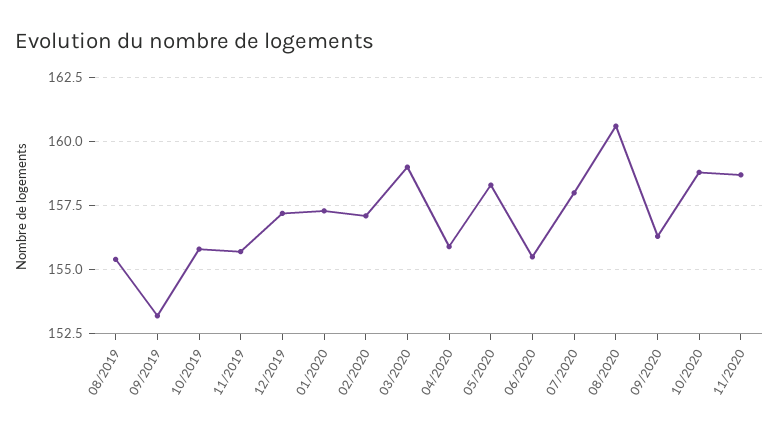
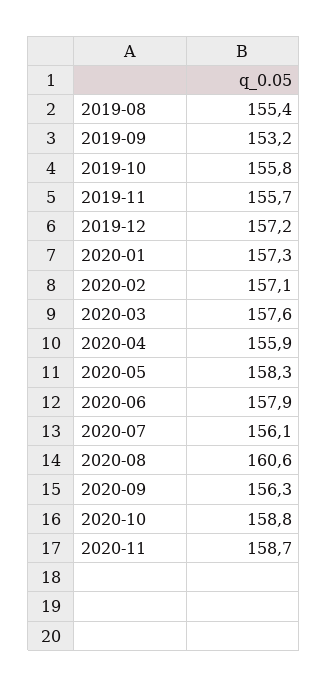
03/2020: 159 -> 157.6
06/2020: 155.5 -> 157.9
07/2020: 158 -> 156.1

